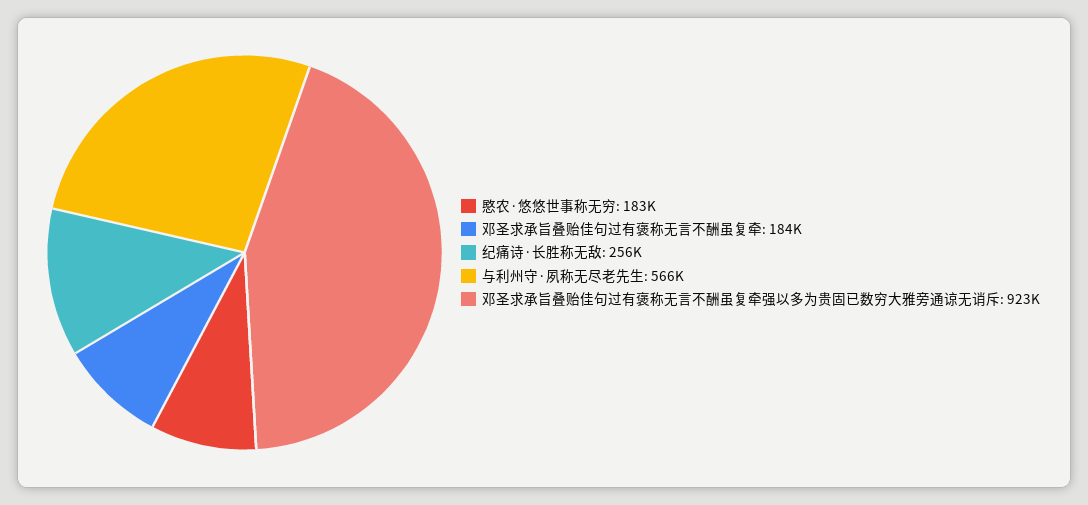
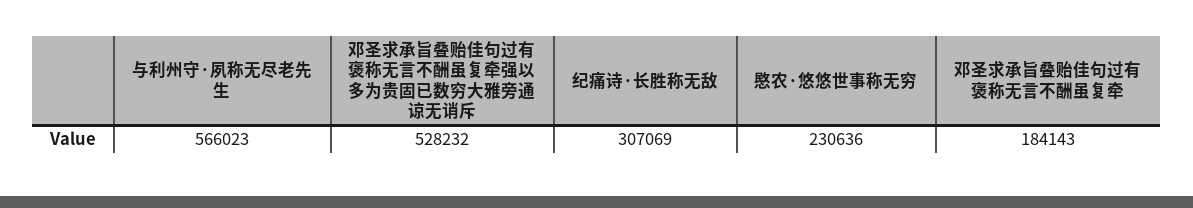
愍农·悠悠世事称无穷: 183000 -> 230636
纪痛诗·长胜称无敌: 256000 -> 307069
邓圣求承旨叠贻佳句过有褒称无言不酬虽复牵强以多为贵固已数穷大雅旁通谅无诮斥: 923000 -> 528232

